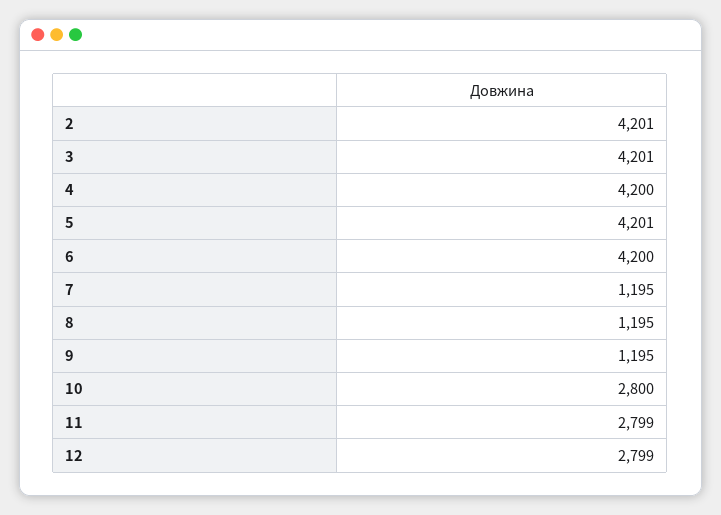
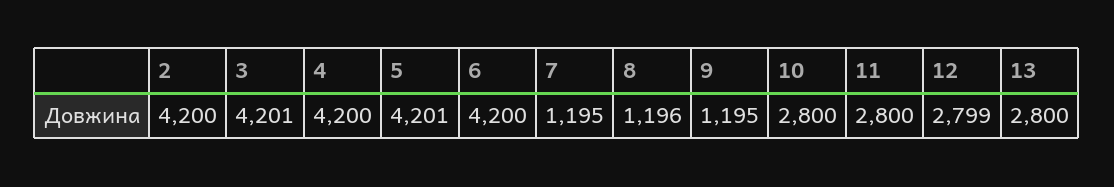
2: 4201 -> 4200
8: 1195 -> 1196
11: 2799 -> 2800
13: none -> 2800

